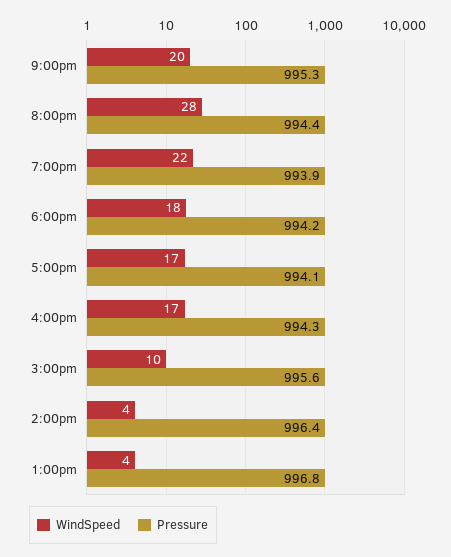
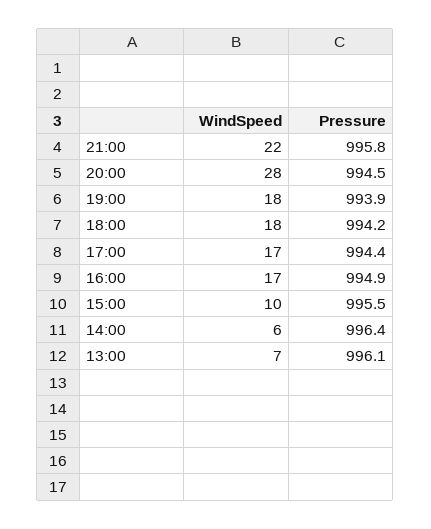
WindSpeed, 9:00pm: 20 -> 22
Pressure, 9:00pm: 995.3 -> 995.8
Pressure, 8:00pm: 994.4 -> 994.5
WindSpeed, 7:00pm: 22 -> 18
Pressure, 5:00pm: 994.1 -> 994.4
Pressure, 4:00pm: 994.3 -> 994.9
Pressure, 3:00pm: 995.6 -> 995.5
WindSpeed, 2:00pm: 4 -> 6
WindSpeed, 1:00pm: 4 -> 7
Pressure, 1:00pm: 996.8 -> 996.1

